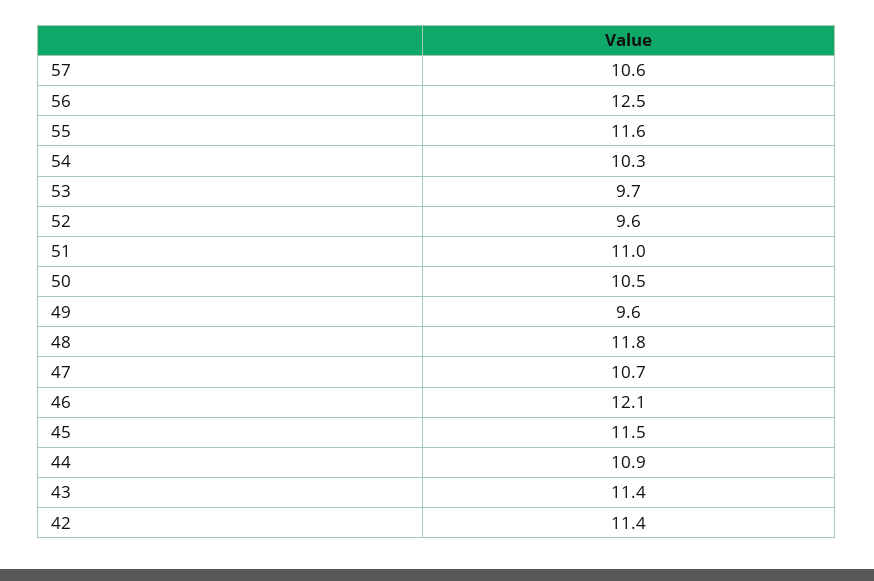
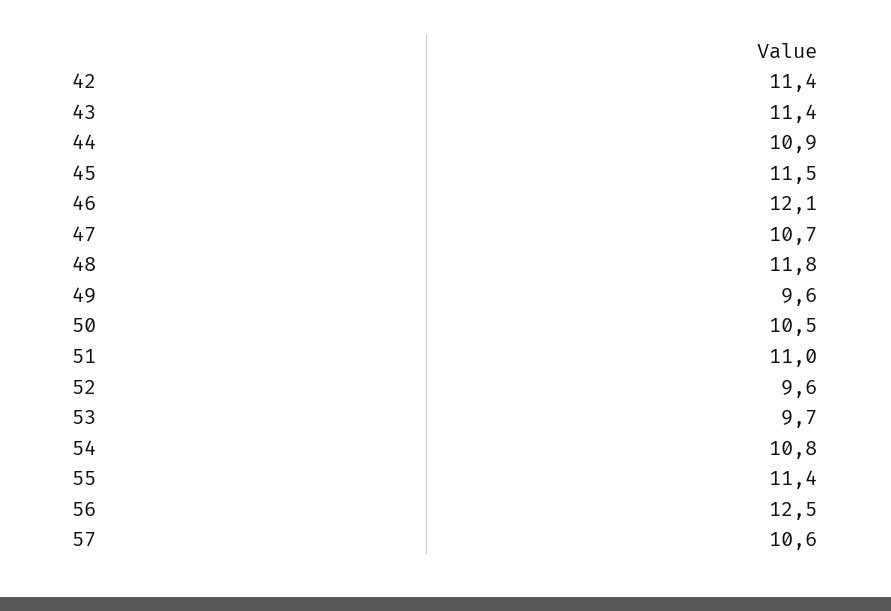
55: 11.6 -> 11.4
54: 10.3 -> 10.8

